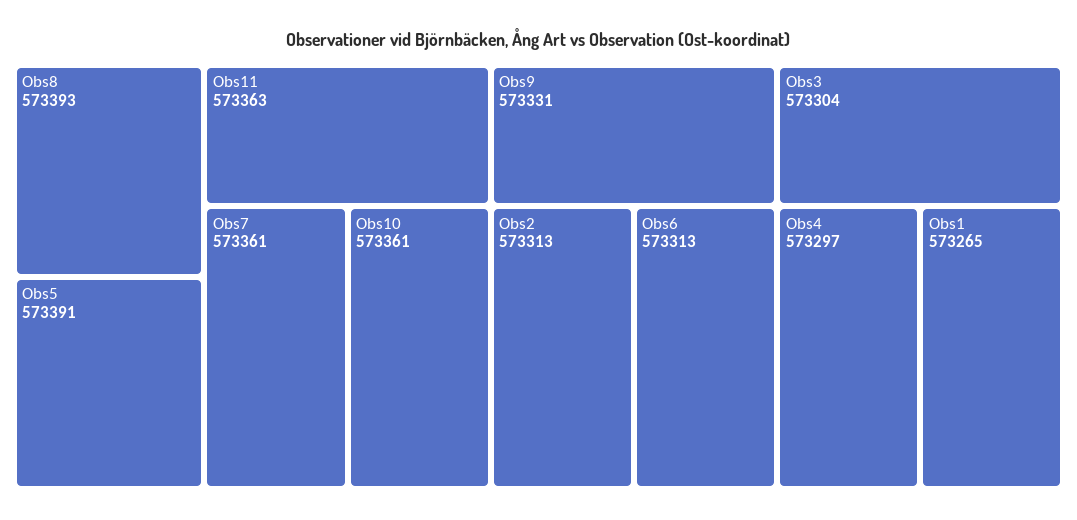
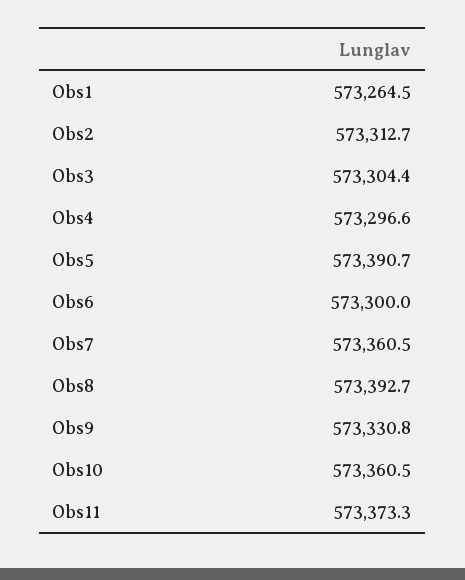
Obs11: 573363 -> 573373.3
Obs6: 573313 -> 573300

